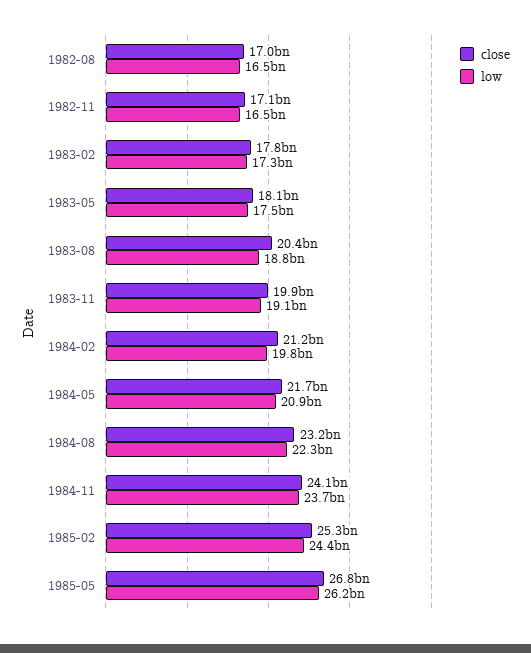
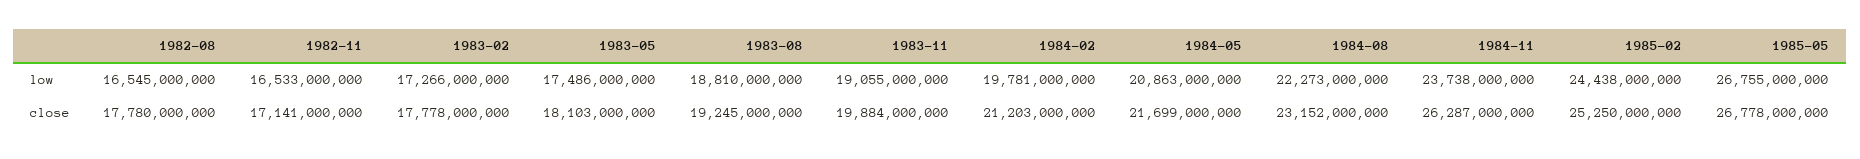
close, 1982-08: 17000000000 -> 17780000000
close, 1983-08: 20400000000 -> 19245000000
close, 1984-11: 24100000000 -> 26287000000
low, 1985-05: 26200000000 -> 26755000000

